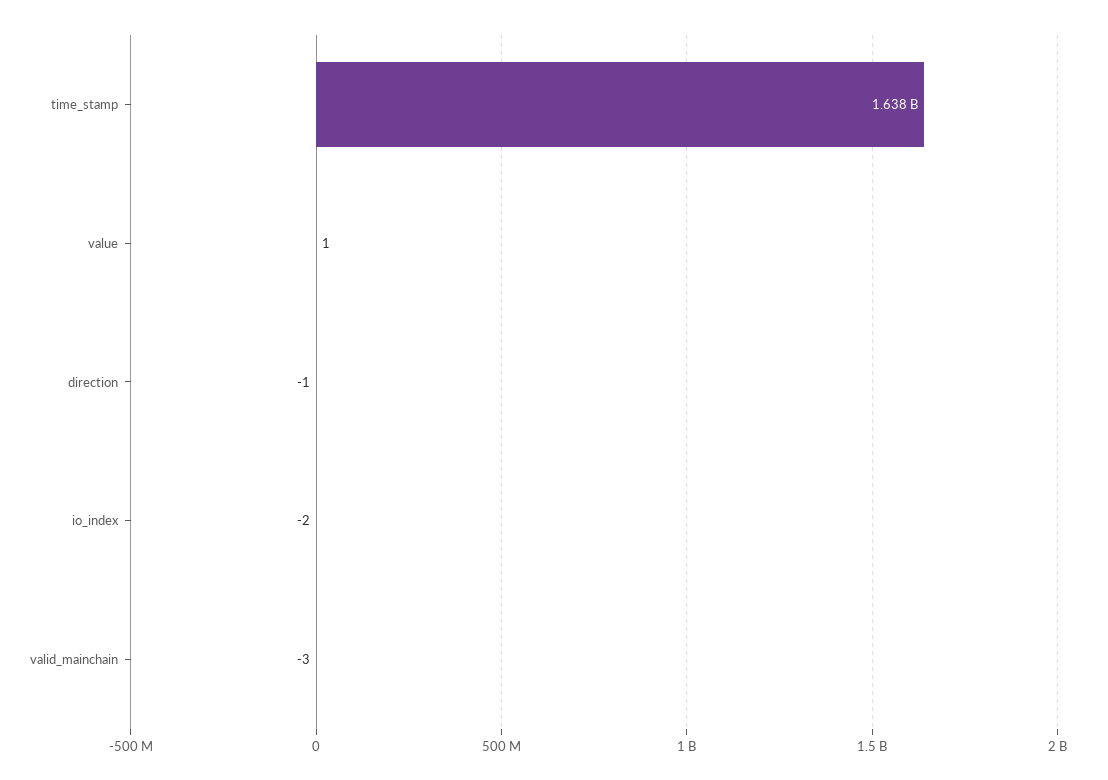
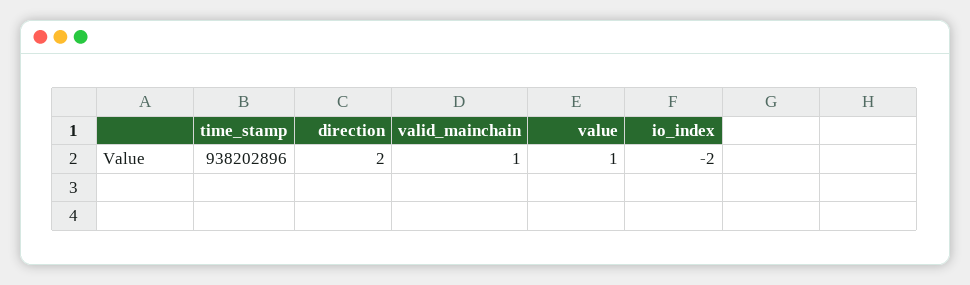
time_stamp: 1638000000 -> 938202896
direction: -1 -> 2
valid_mainchain: -3 -> 1

